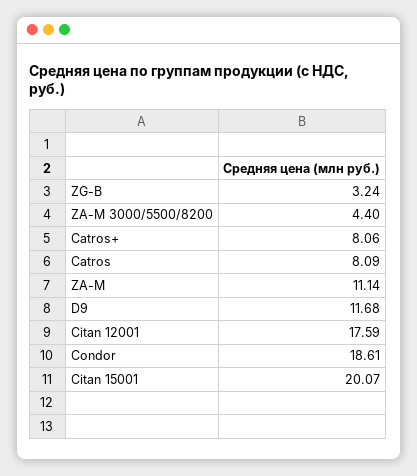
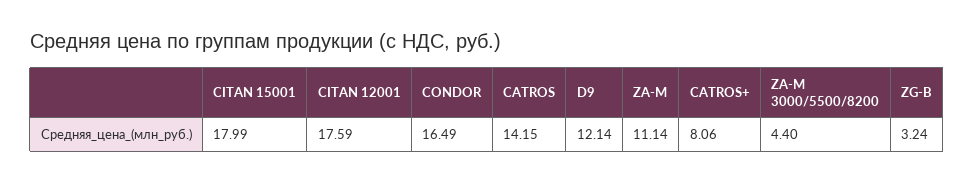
Catros: 8.09 -> 14.15
D9: 11.68 -> 12.14
Condor: 18.61 -> 16.49
Citan 15001: 20.07 -> 17.99

